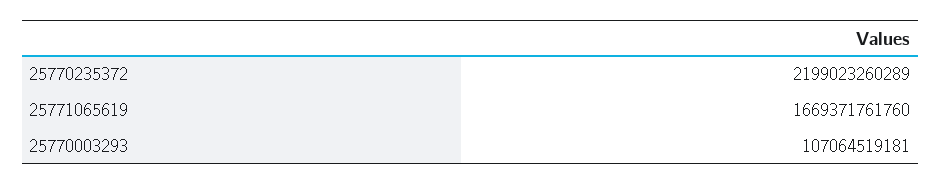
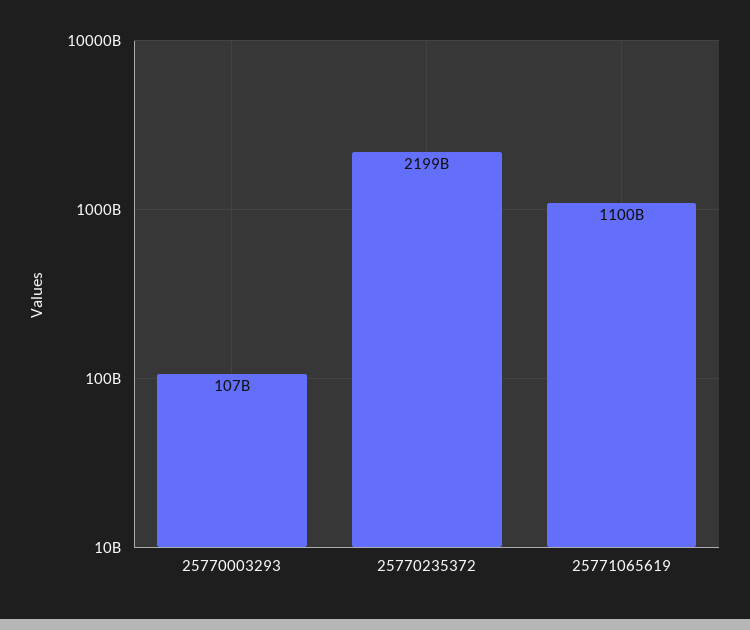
25771065619: 1669371761760 -> 1100000000000

